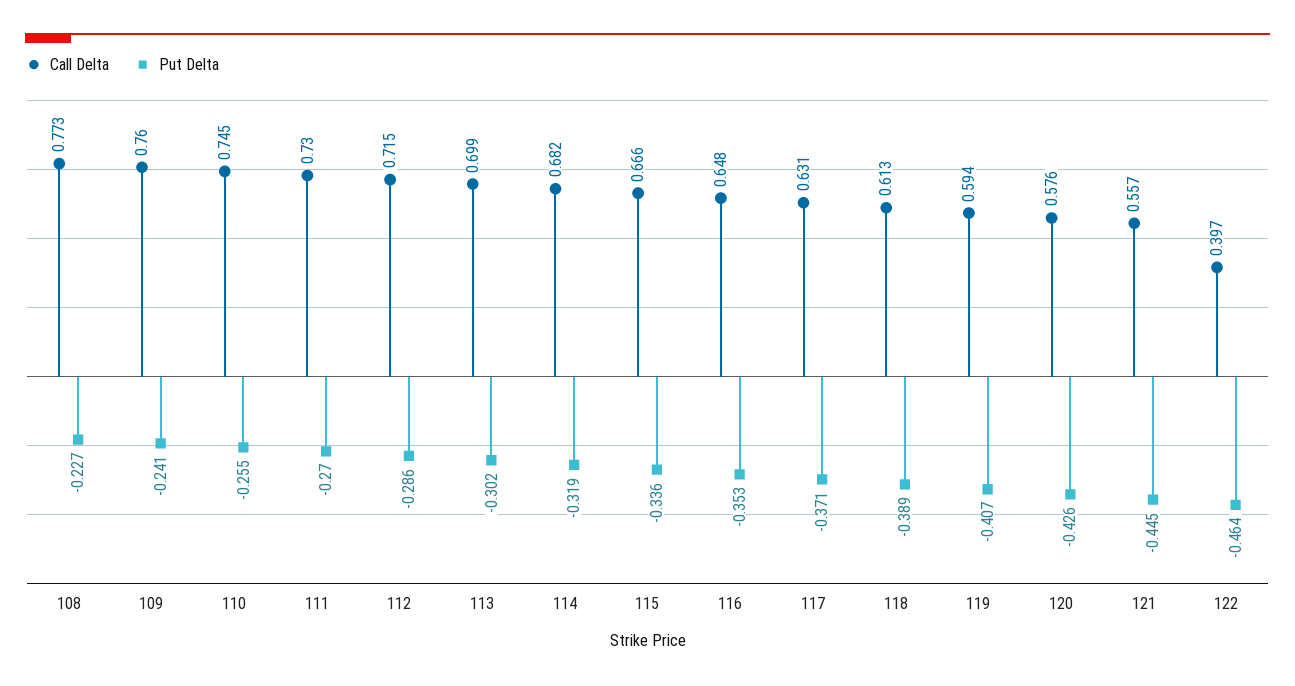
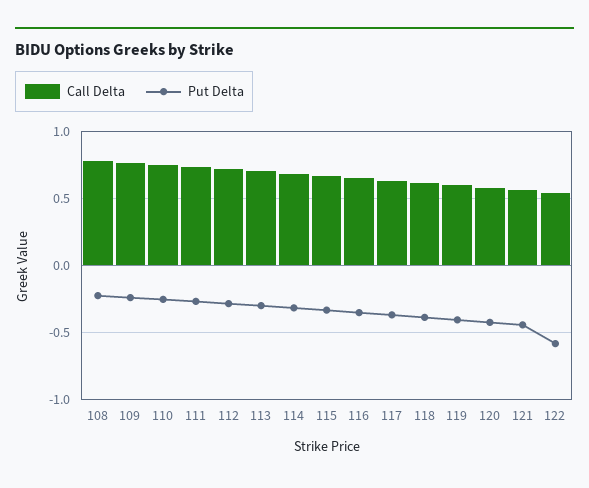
Call Delta, 122: 0.397 -> 0.55
Put Delta, 122: -0.464 -> -0.6

